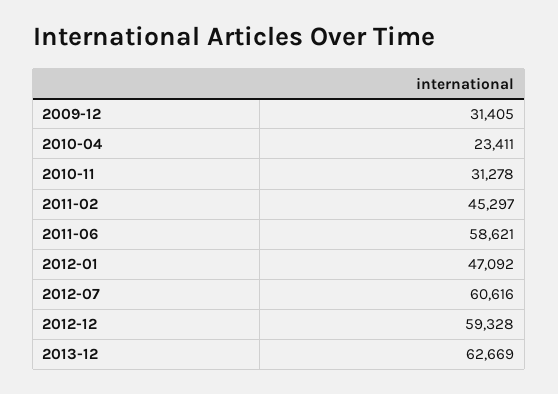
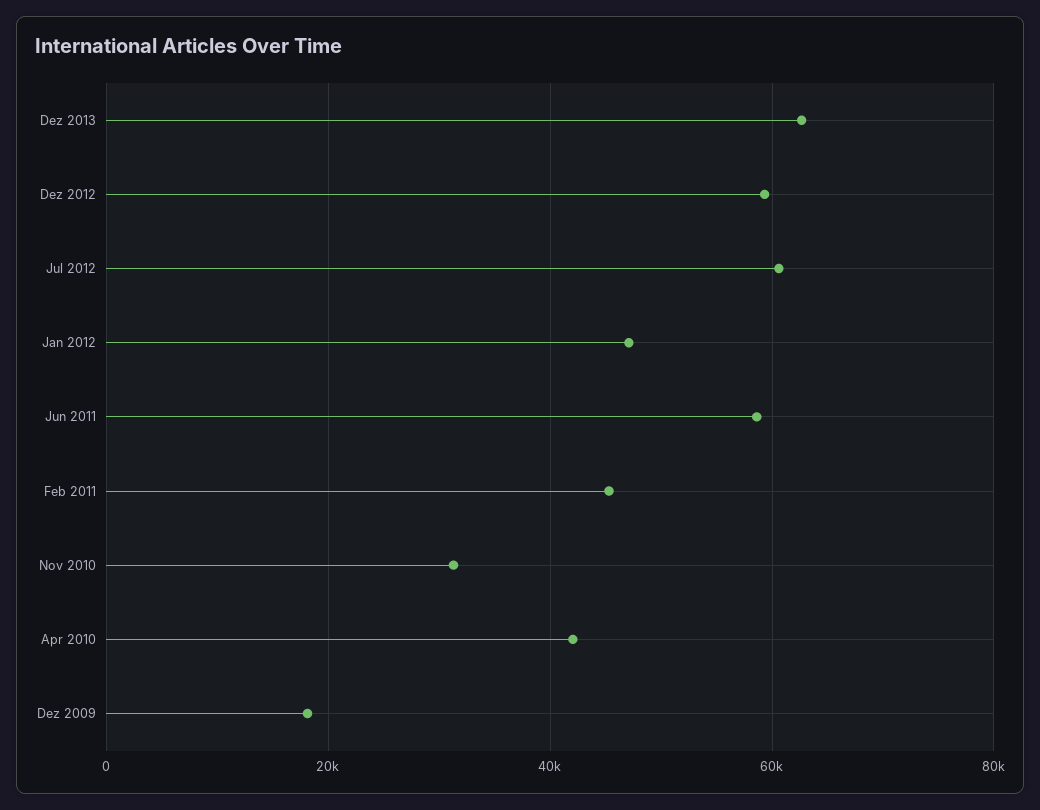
2009-12: 31405 -> 18000
2010-04: 23411 -> 42000

